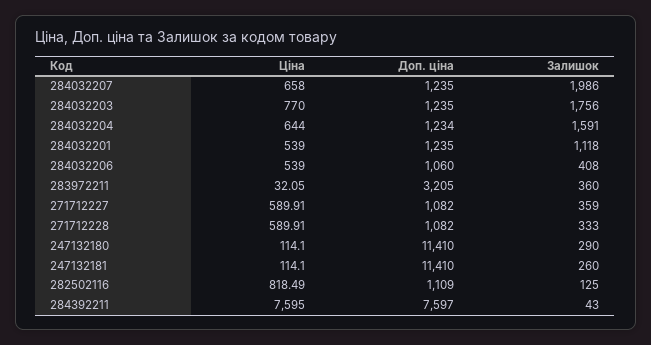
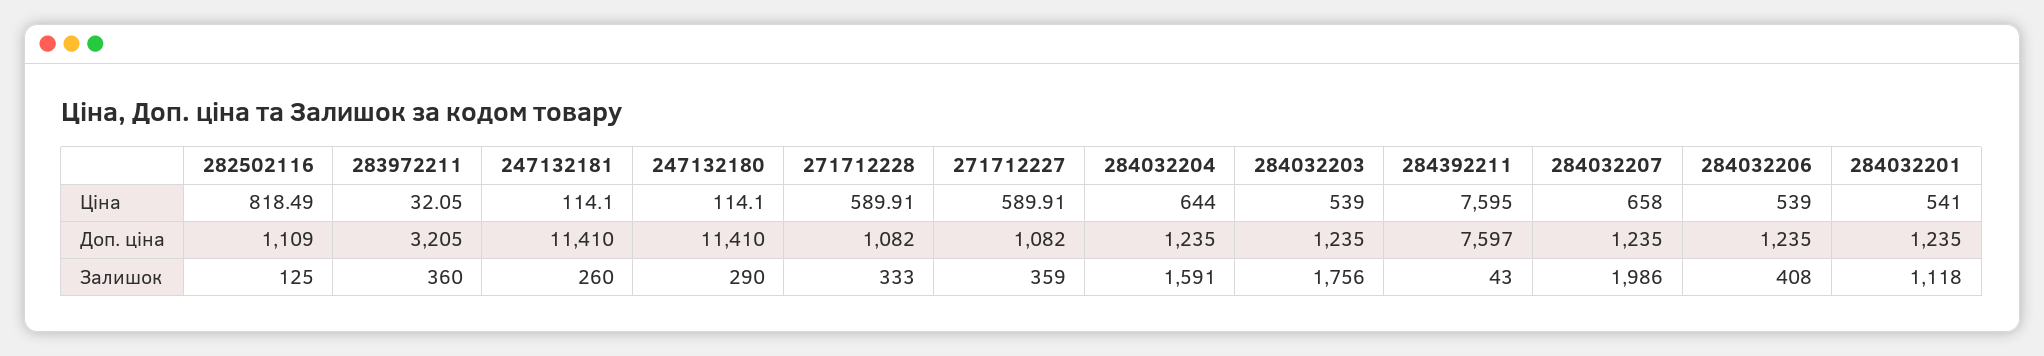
Ціна, 284032203: 770 -> 539
Доп. ціна, 284032204: 1234 -> 1235
Ціна, 284032201: 539 -> 541
Доп. ціна, 284032206: 1060 -> 1235

